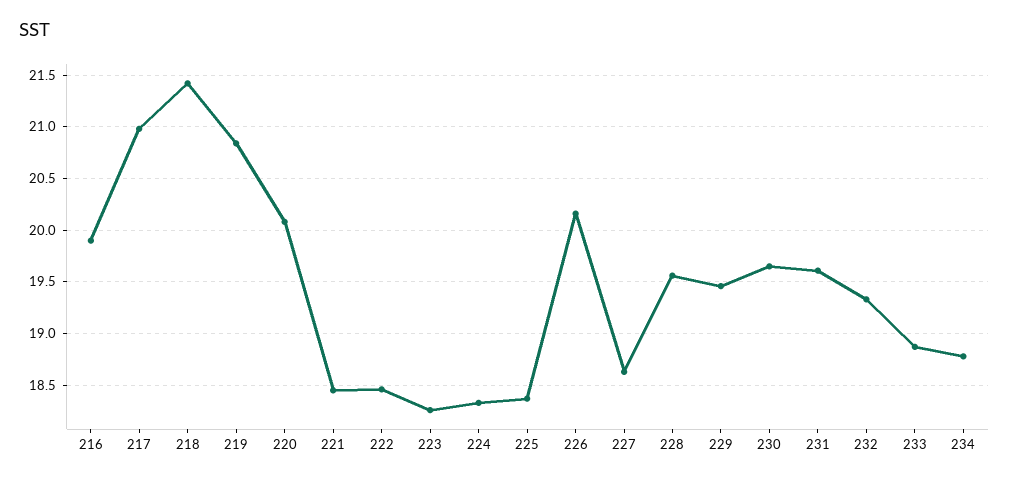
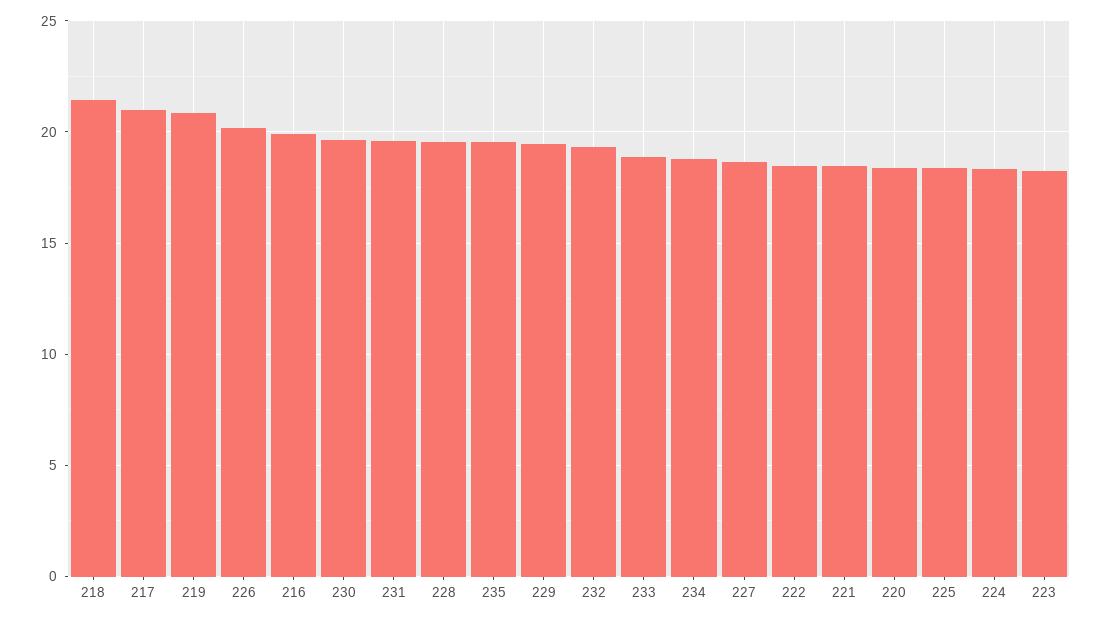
220: 20.1 -> 18.5
235: none -> 19.5

